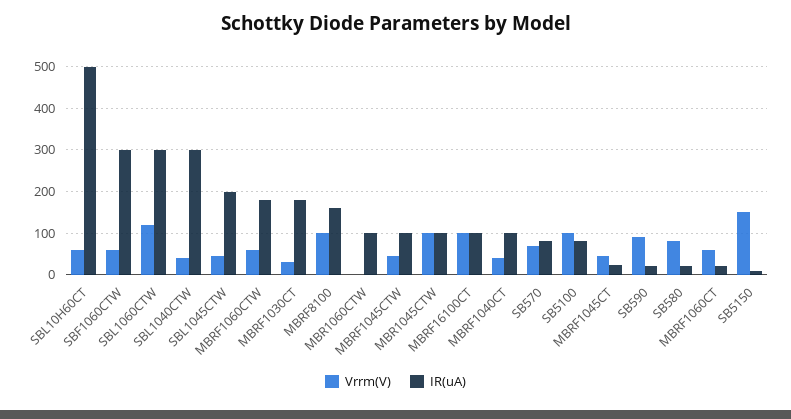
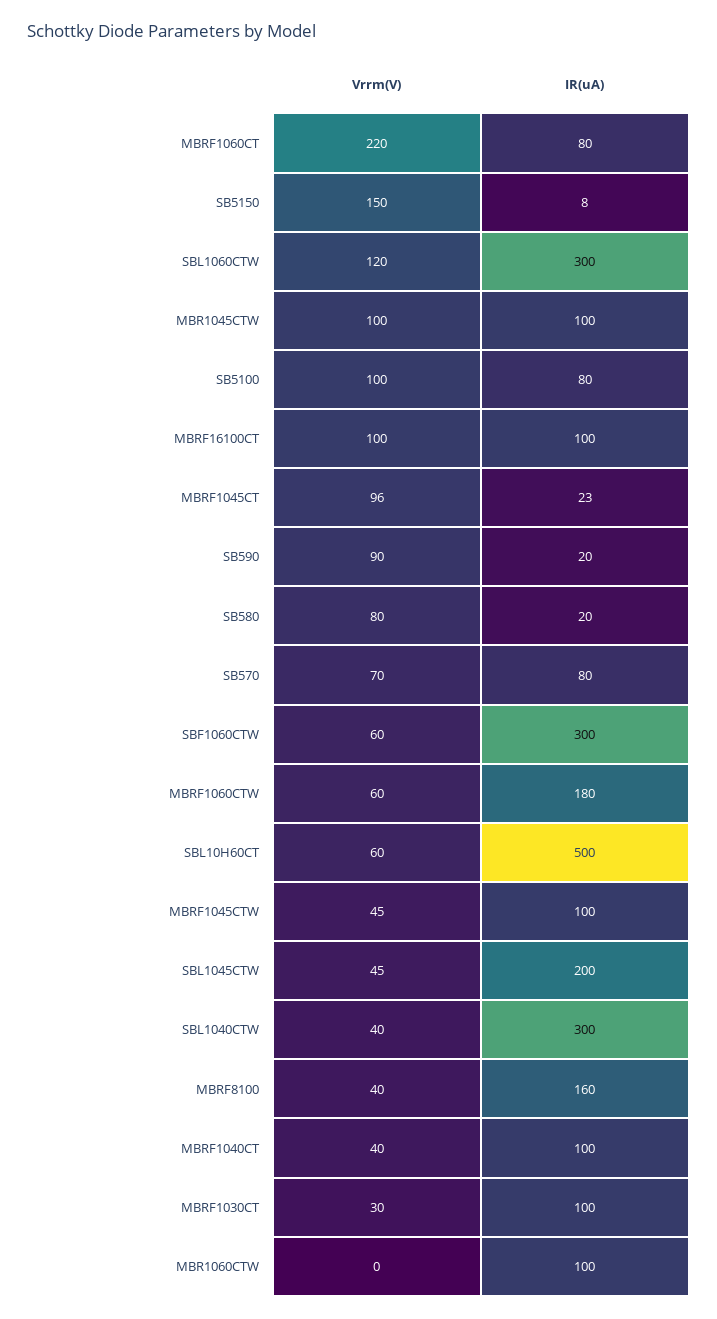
IR(uA), MBRF1030CT: 180 -> 100
Vrrm(V), MBRF8100: 100 -> 40
Vrrm(V), MBRF1045CT: 40 -> 96
Vrrm(V), MBRF1060CT: 60 -> 220
IR(uA), MBRF1060CT: 20 -> 80

